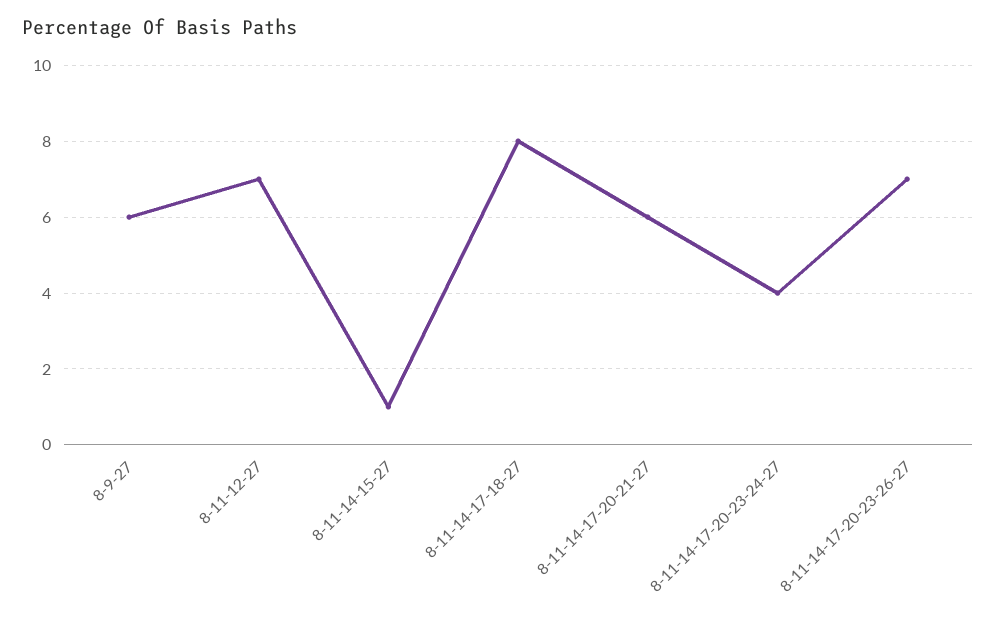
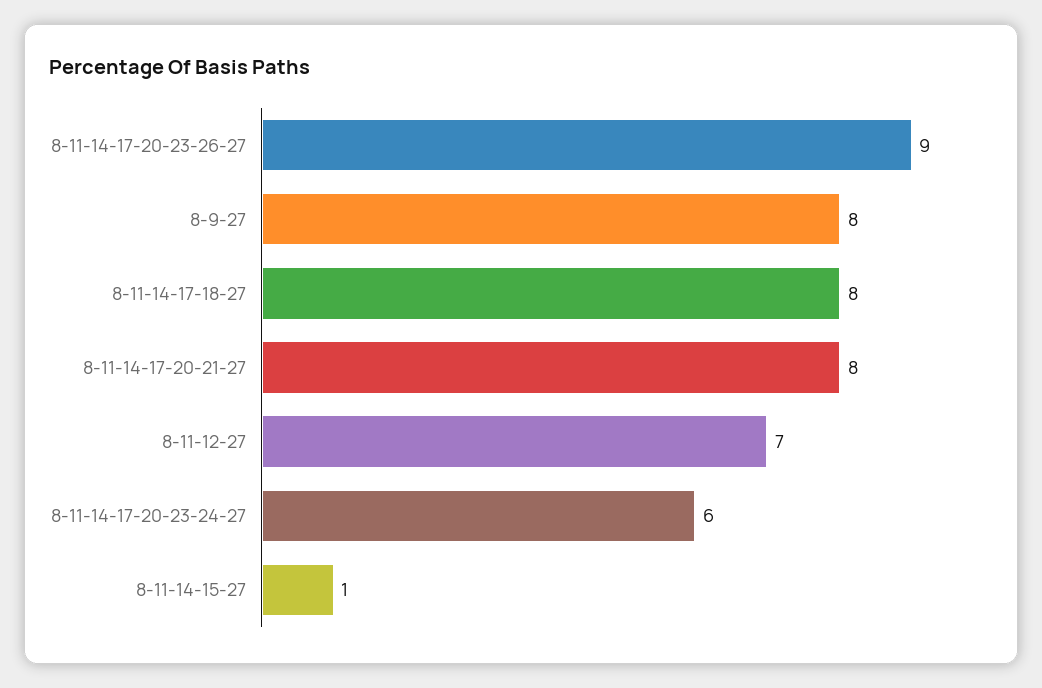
8-9-27: 6 -> 8
8-11-14-17-20-21-27: 6 -> 8
8-11-14-17-20-23-24-27: 4 -> 6
8-11-14-17-20-23-26-27: 7 -> 9

